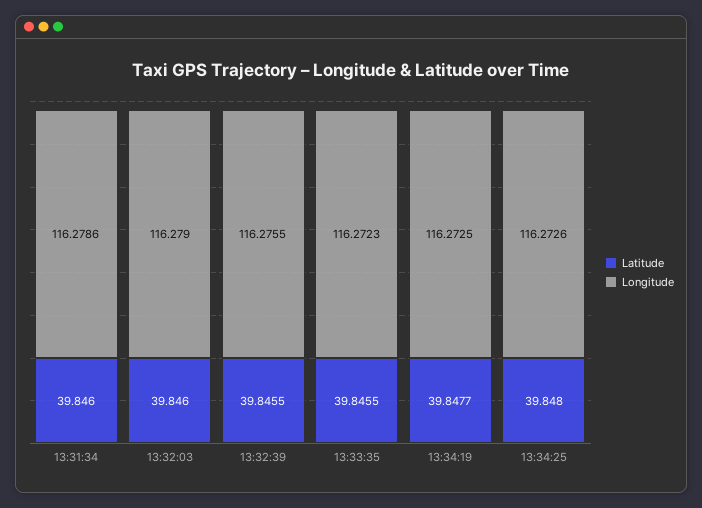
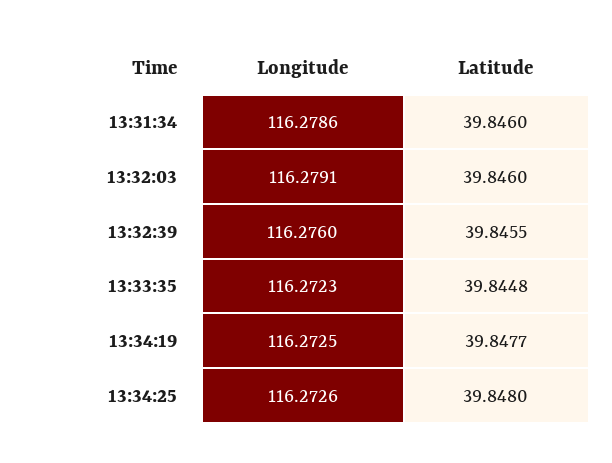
Longitude, 13:32:03: 116.279 -> 116.2791
Longitude, 13:32:39: 116.2755 -> 116.276
Latitude, 13:33:35: 39.8455 -> 39.8448

